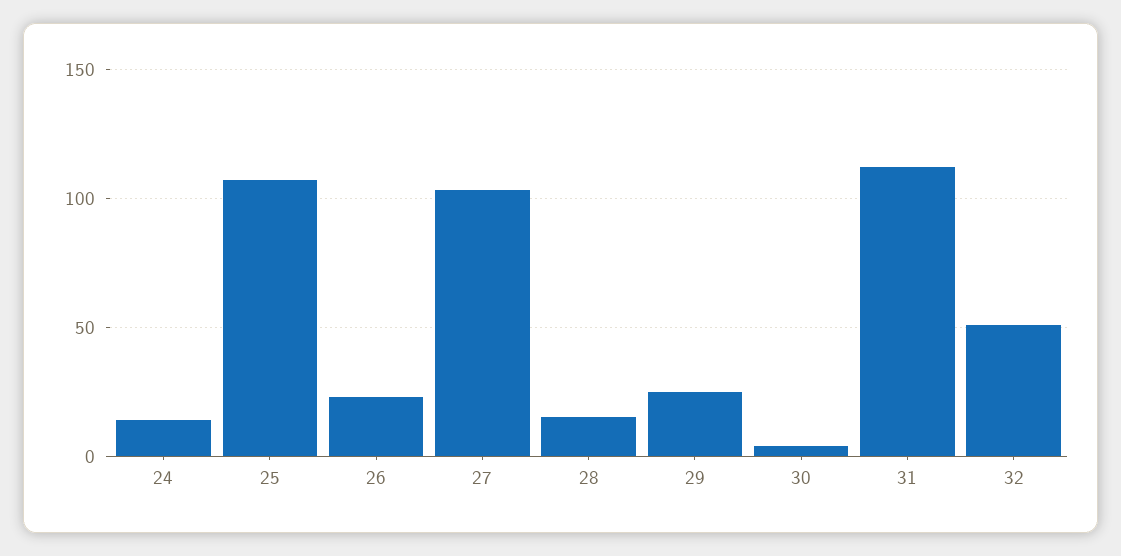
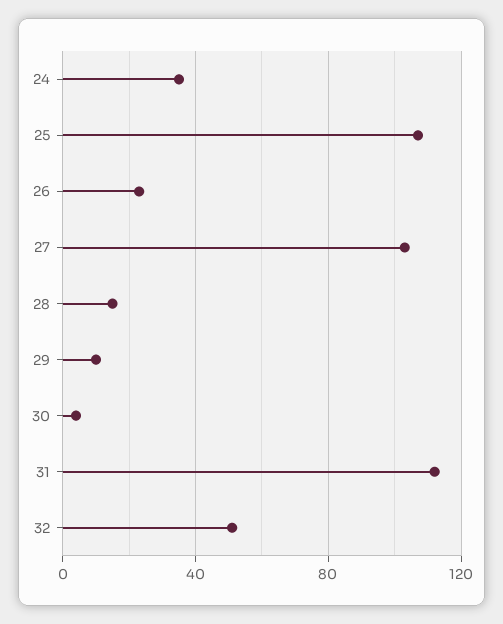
24: 15 -> 35
29: 25 -> 10

